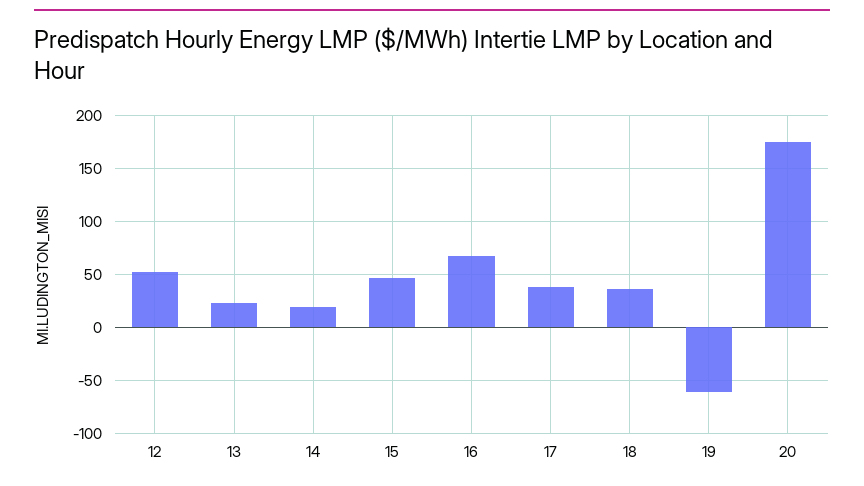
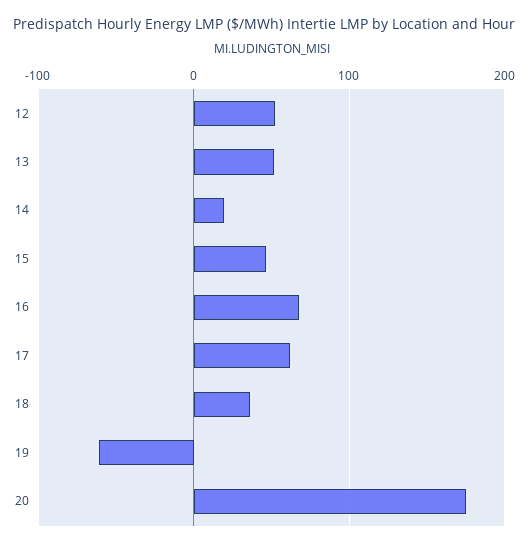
13: 20 -> 50
17: 40 -> 60

